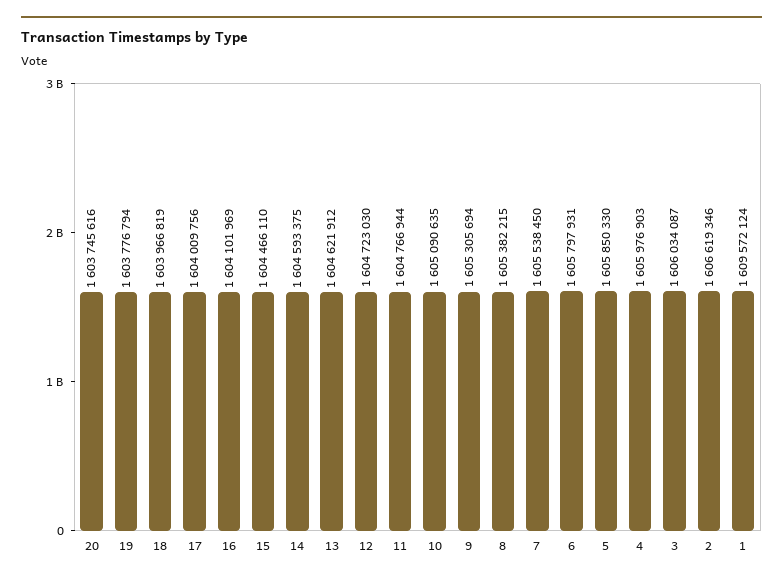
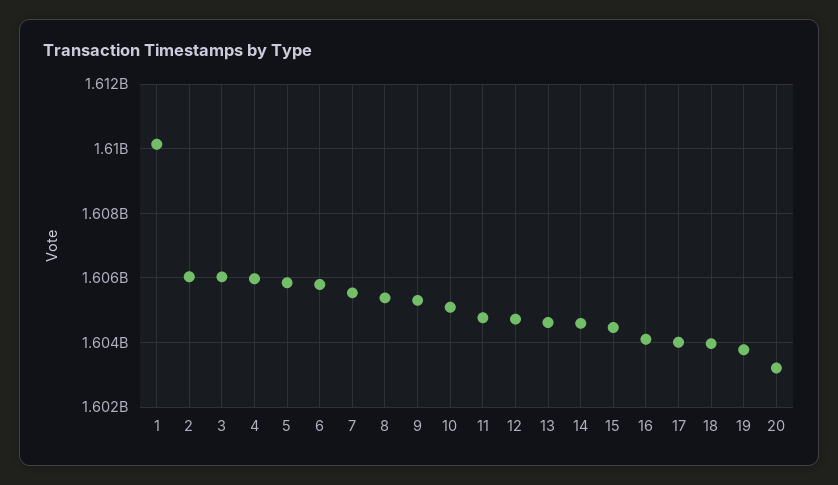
20: 1603745616 -> 1603200000
2: 1606619346 -> 1606000000
1: 1609572124 -> 1610200000

